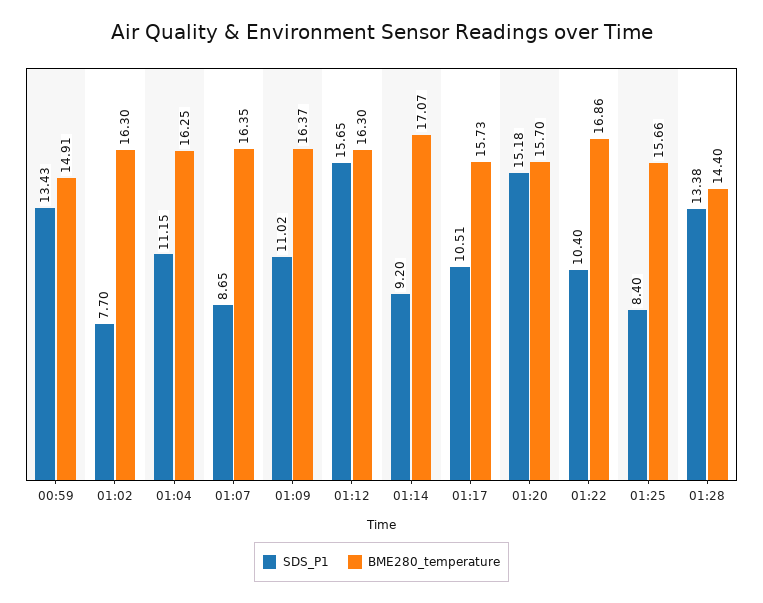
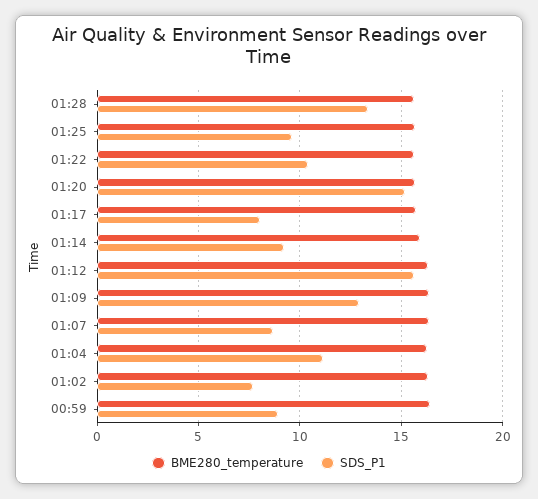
SDS_P1, 00:59: 13.43 -> 9
BME280_temperature, 00:59: 14.91 -> 16.5
SDS_P1, 01:09: 11.02 -> 13
BME280_temperature, 01:14: 17.07 -> 16
SDS_P1, 01:17: 10.51 -> 8
BME280_temperature, 01:22: 16.86 -> 15.5
SDS_P1, 01:25: 8.4 -> 9.5
BME280_temperature, 01:28: 14.4 -> 15.5

